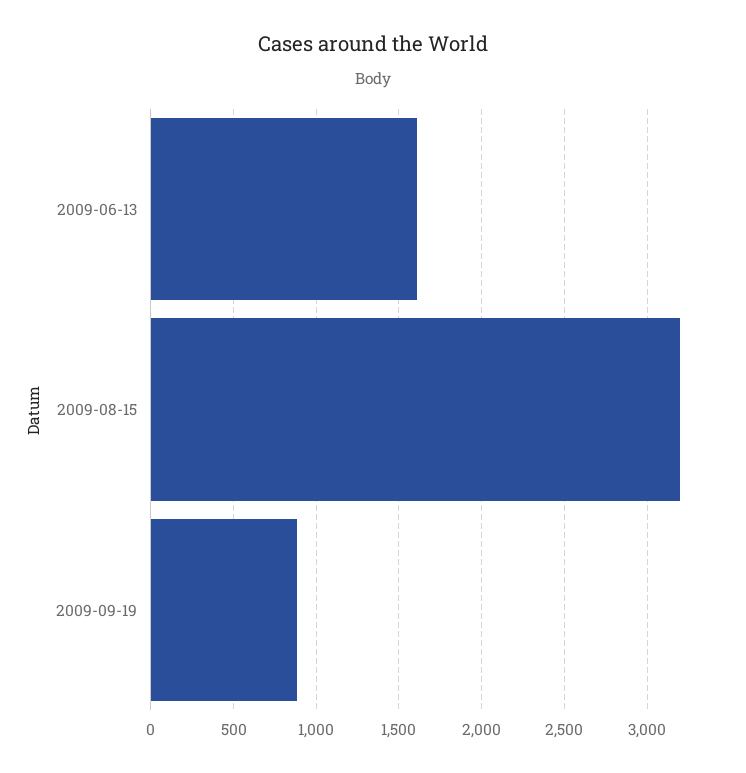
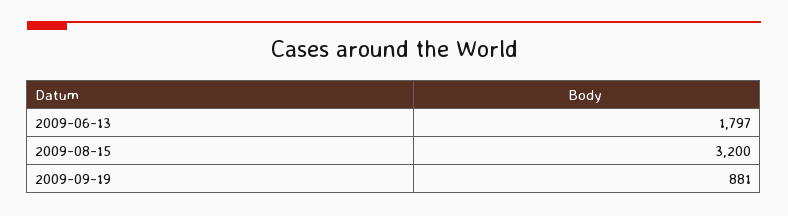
2009-06-13: 1600 -> 1797

